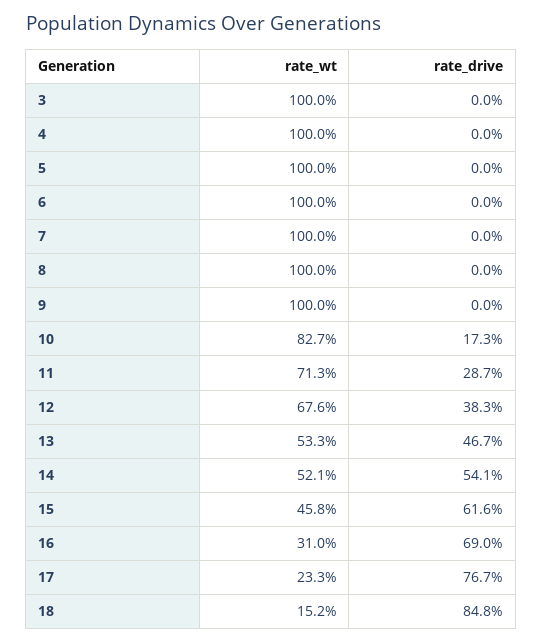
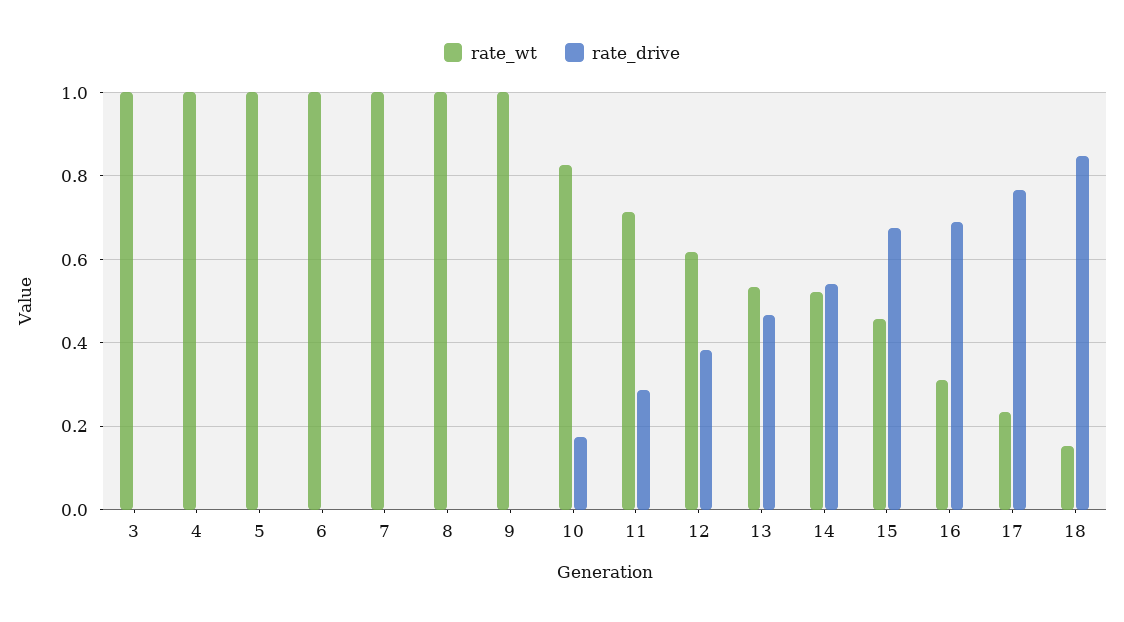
rate_wt, 12: 0.676 -> 0.62
rate_drive, 15: 0.616 -> 0.68

